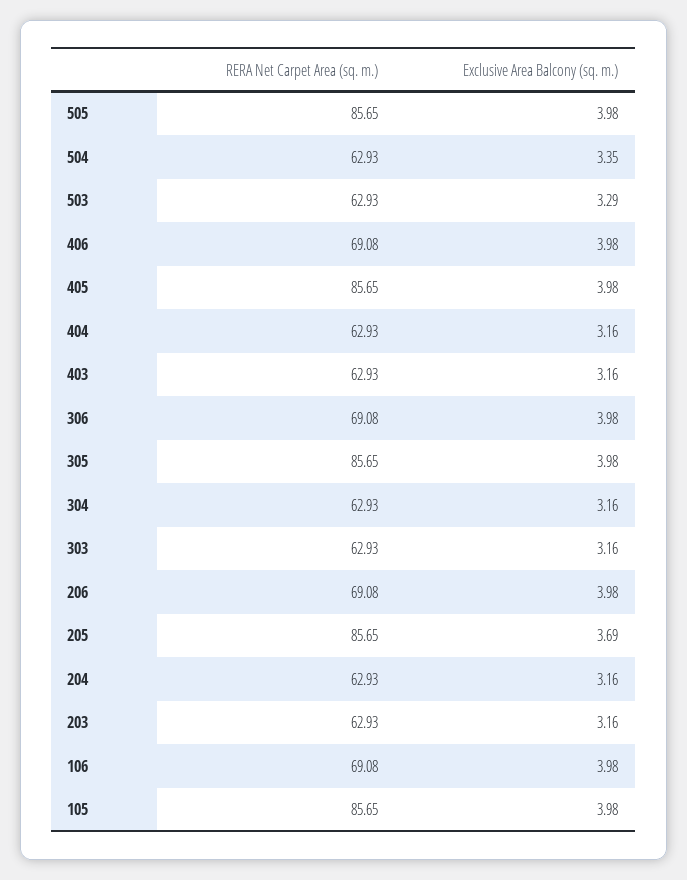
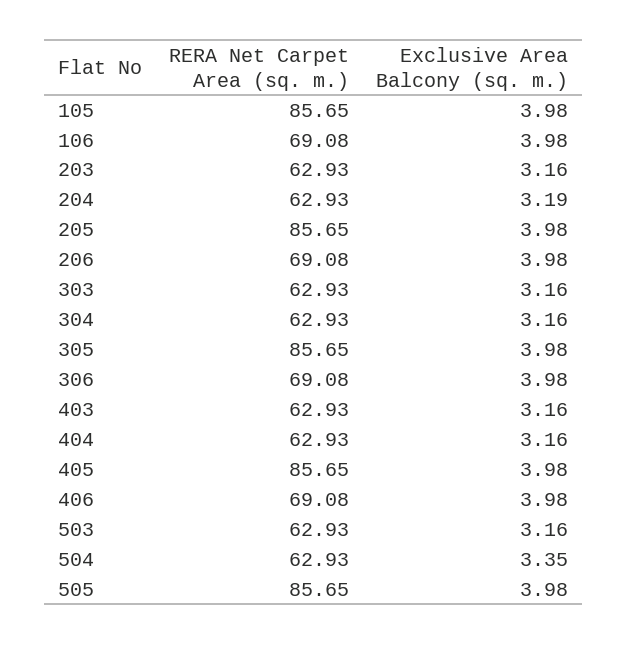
Exclusive Area Balcony (sq. m.), 503: 3.29 -> 3.16
Exclusive Area Balcony (sq. m.), 205: 3.69 -> 3.98
Exclusive Area Balcony (sq. m.), 204: 3.16 -> 3.19

